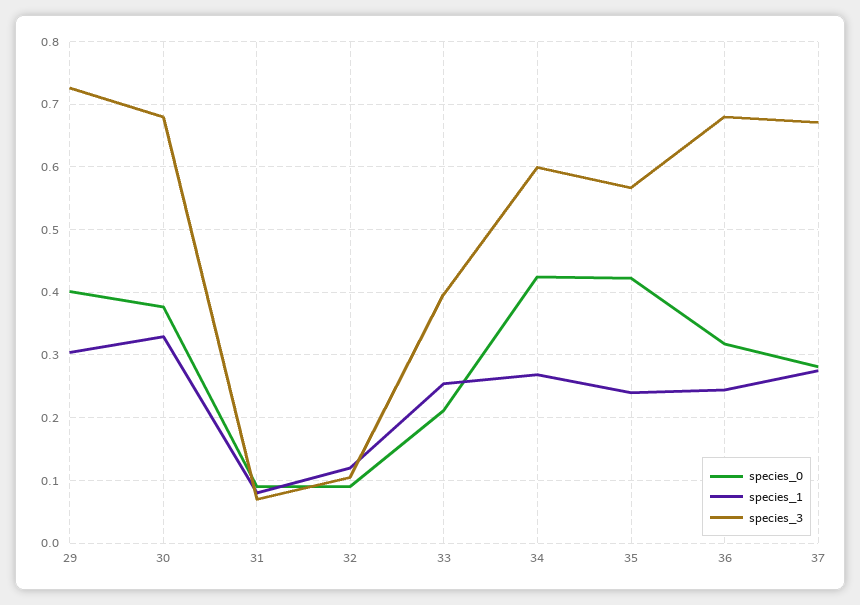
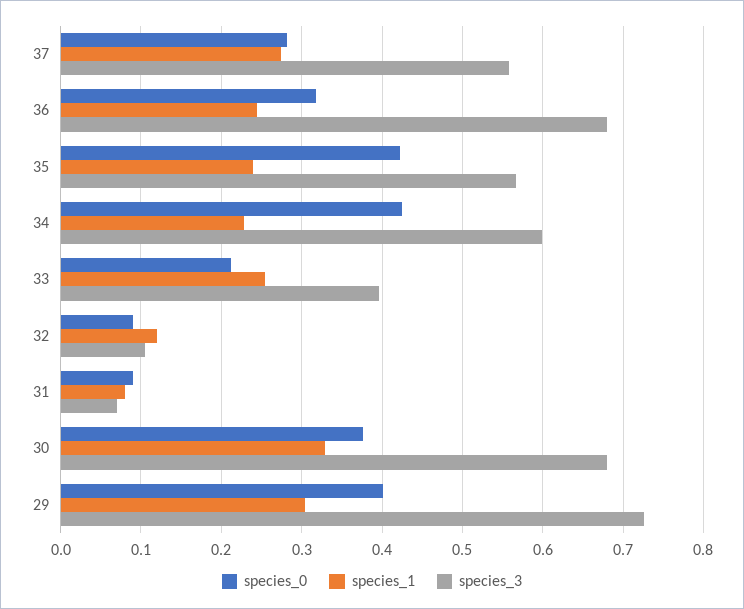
species_1, 34: 0.27 -> 0.23
species_3, 37: 0.67 -> 0.56

